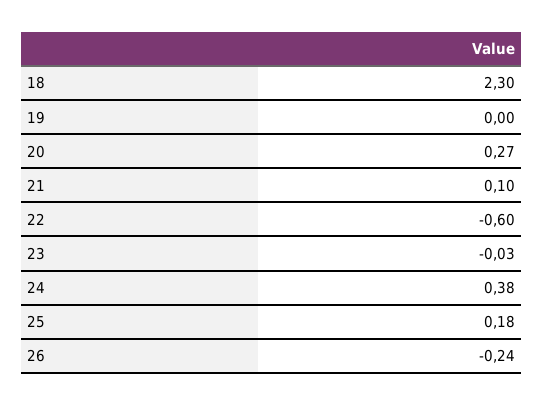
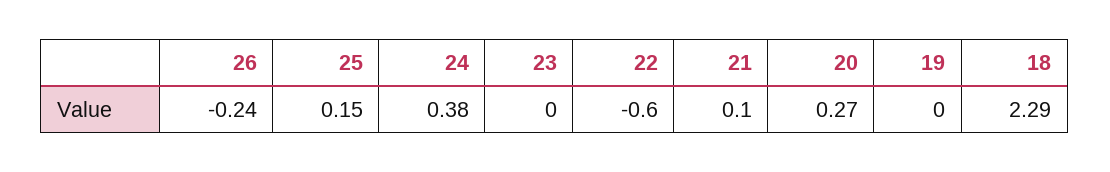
18: 2.3 -> 2.29
23: -0.03 -> 0
25: 0.18 -> 0.15

